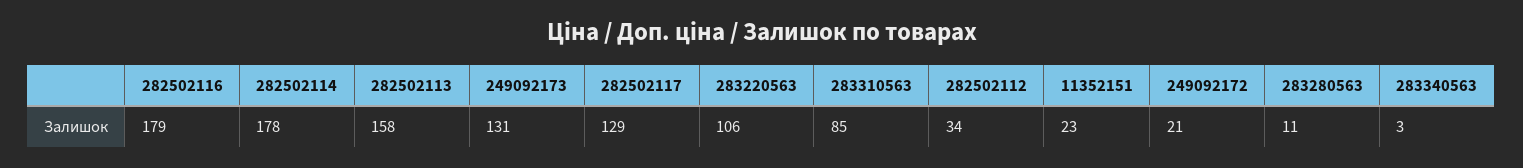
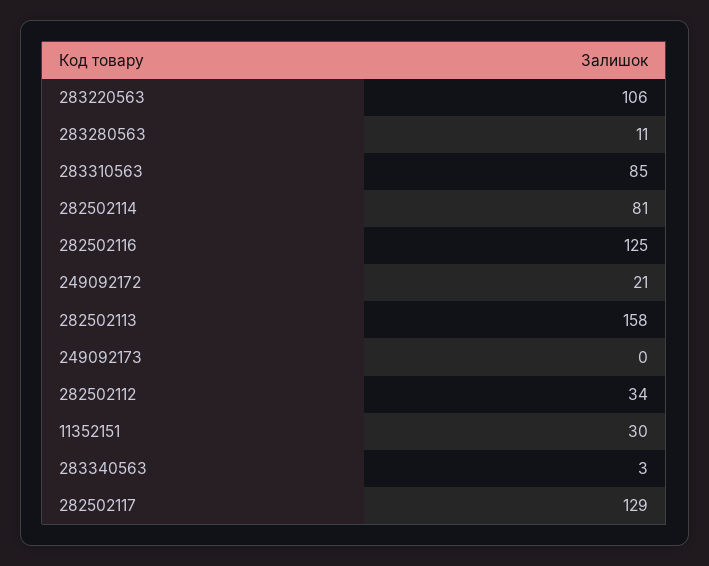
282502116: 179 -> 125
282502114: 178 -> 81
249092173: 131 -> 0
11352151: 23 -> 30

